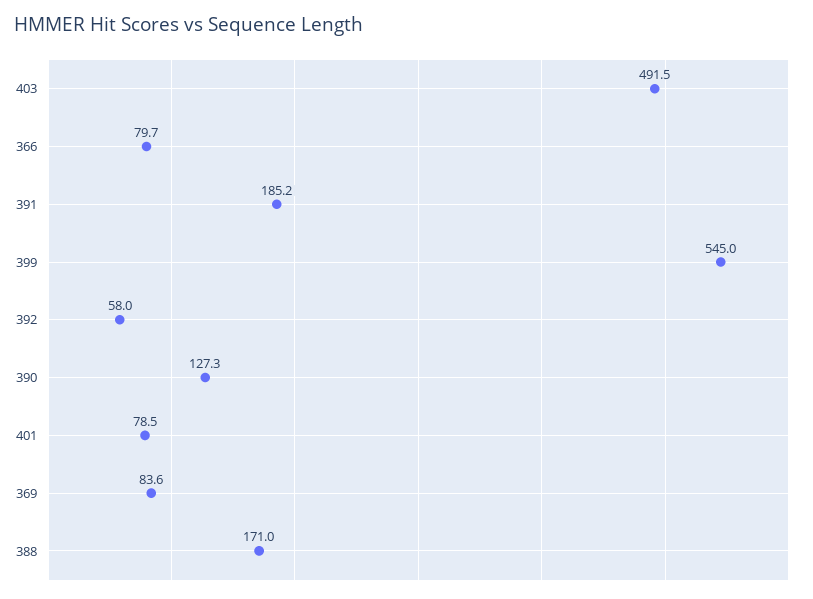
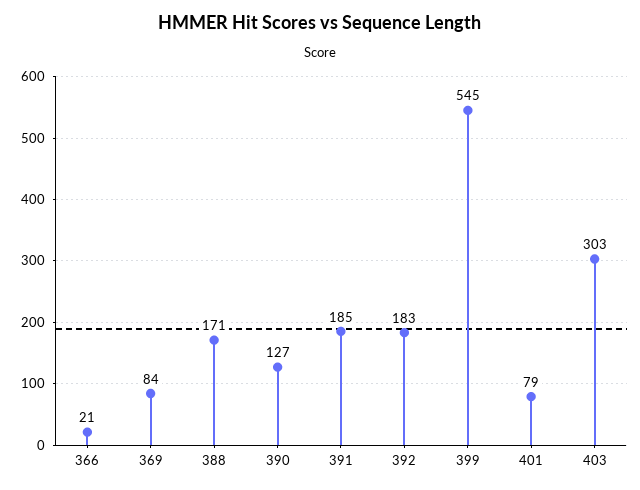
403: 491.5 -> 303
366: 79.7 -> 21
392: 58 -> 183

